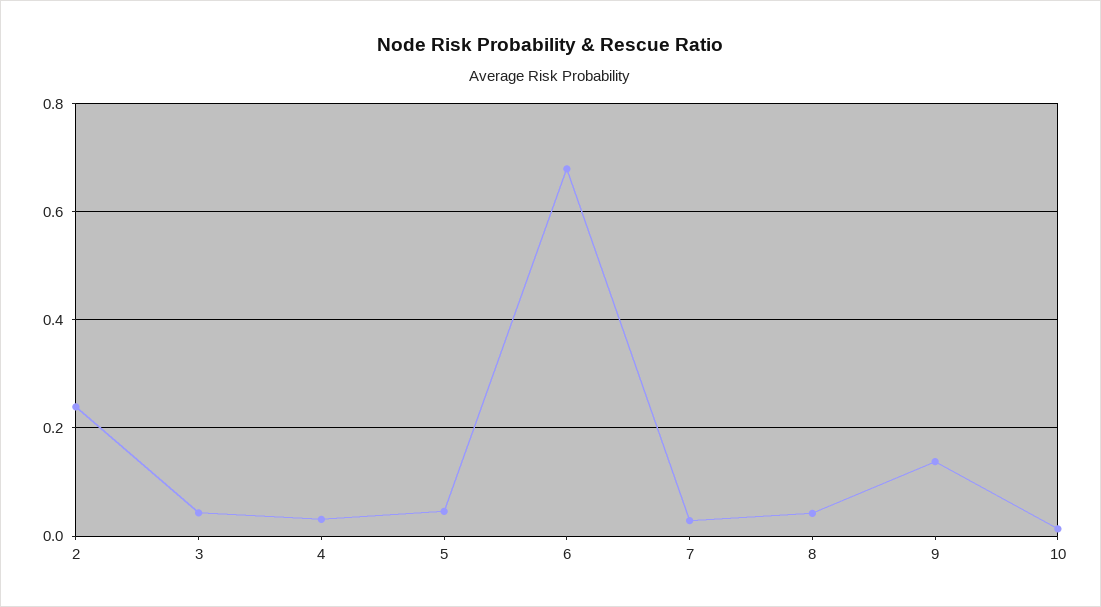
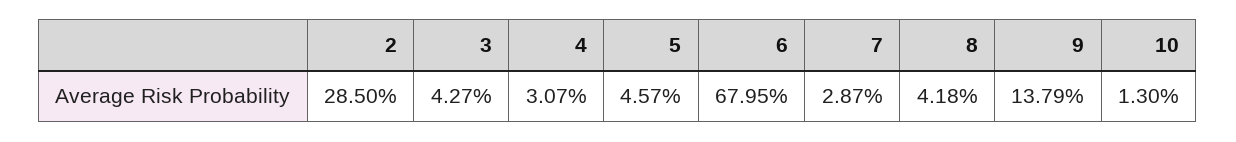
2: 0.24 -> 0.285

